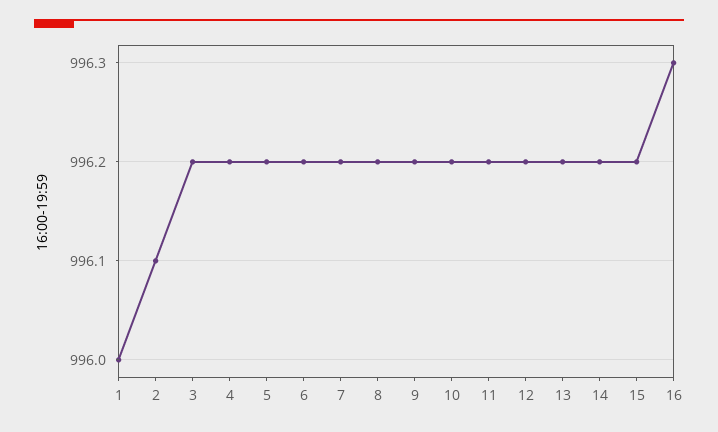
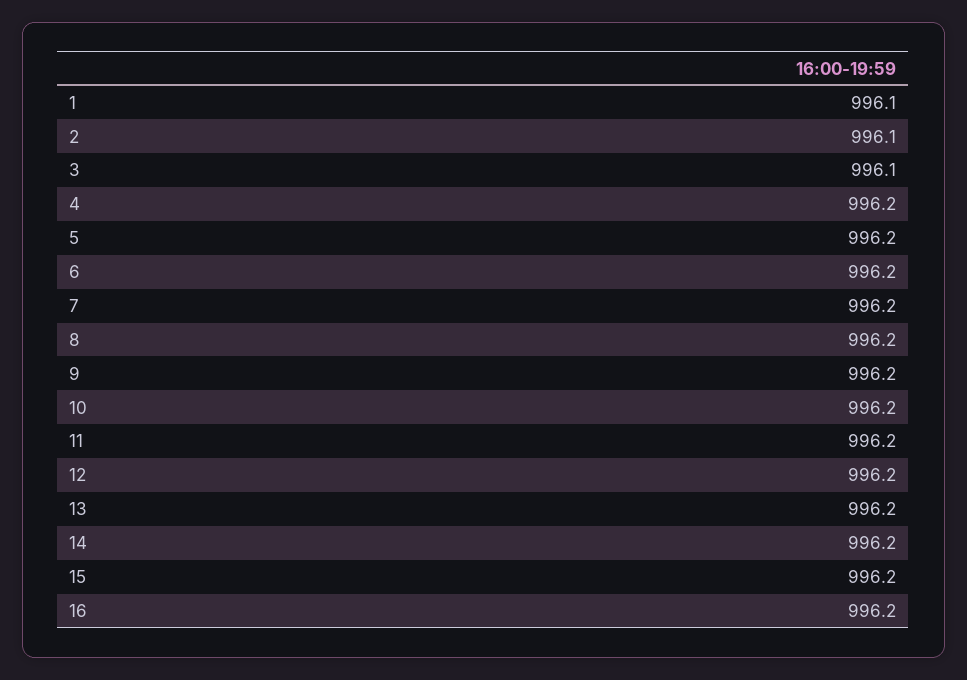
1: 996 -> 996.1
3: 996.2 -> 996.1
16: 996.3 -> 996.2

